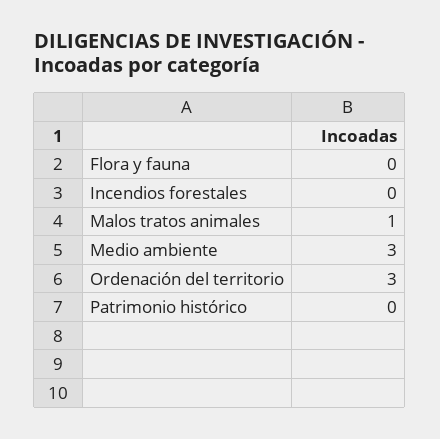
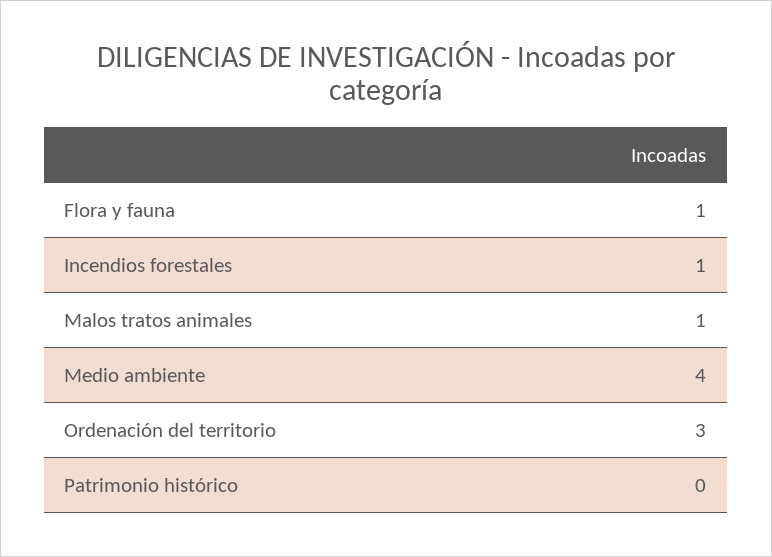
Flora y fauna: 0 -> 1
Incendios forestales: 0 -> 1
Medio ambiente: 3 -> 4

